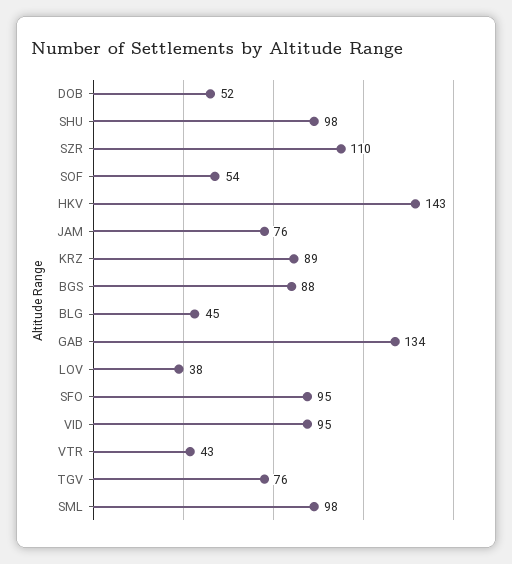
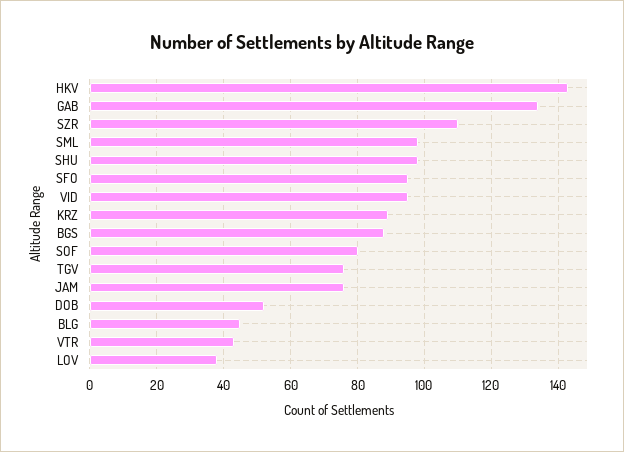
SOF: 54 -> 80

